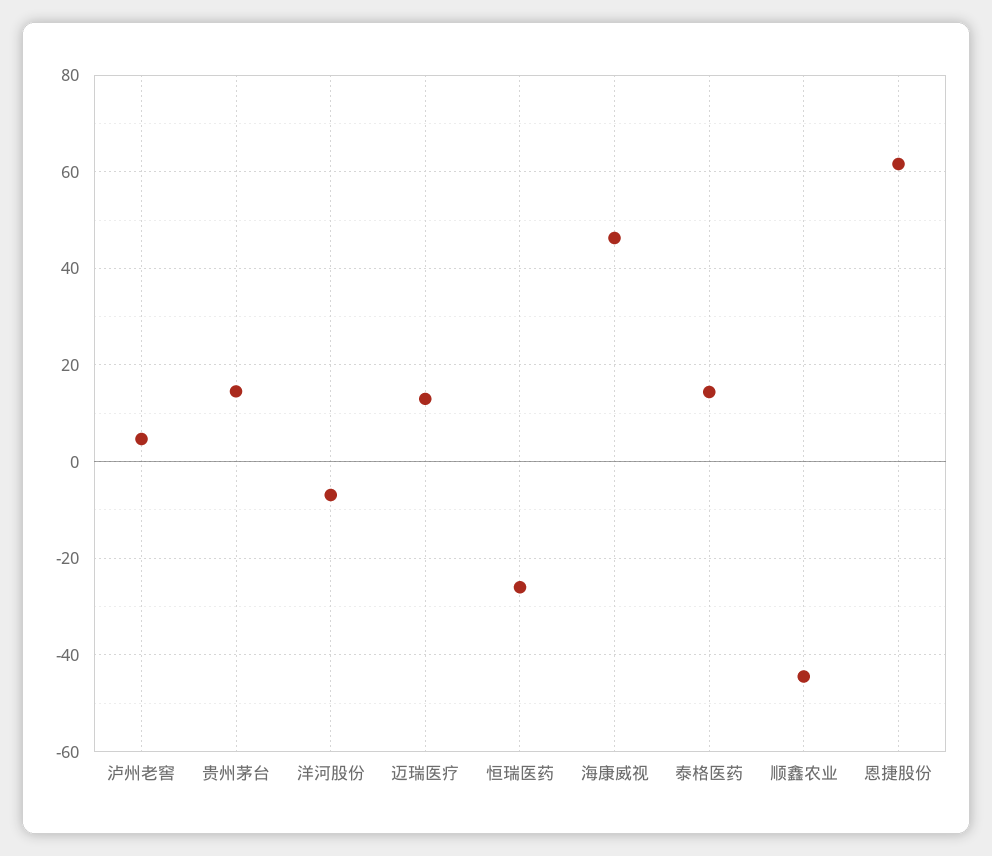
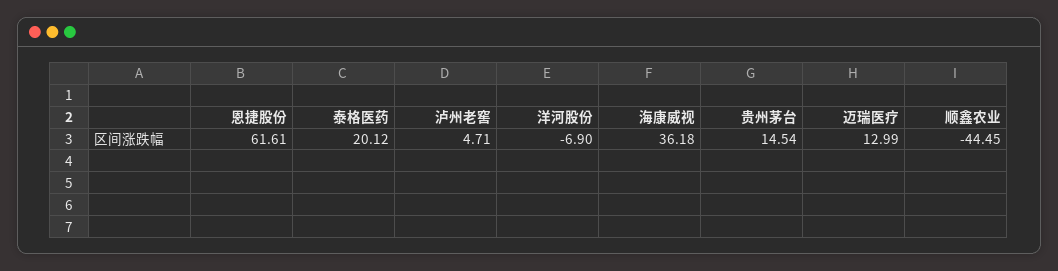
恒瑞医药: -26 -> none
海康威视: 46 -> 36.18
泰格医药: 14 -> 20.12

